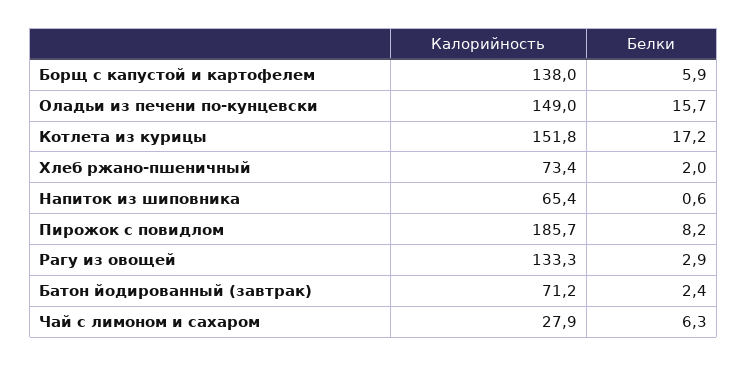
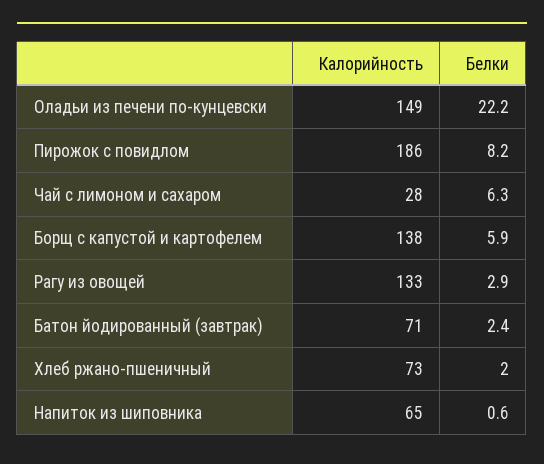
Белки, Оладьи из печени по-кунцевски: 15.7 -> 22.2
Калорийность, Котлета из курицы: 151.8 -> none
Белки, Котлета из курицы: 17.2 -> none

